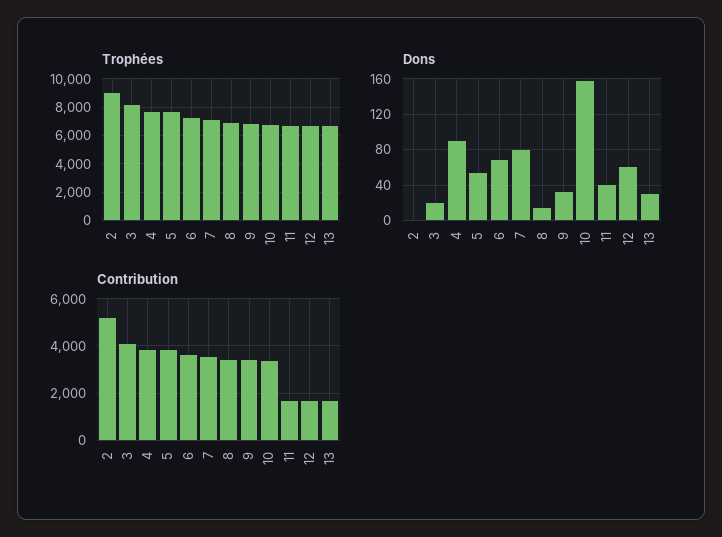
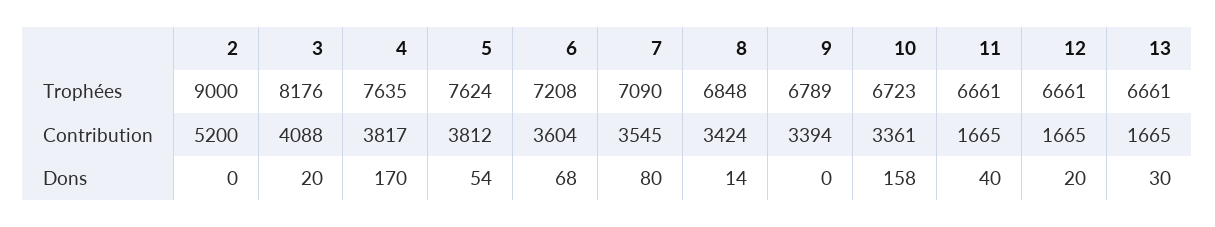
Dons, 4: 90 -> 170
Dons, 9: 30 -> 0
Dons, 12: 60 -> 20

